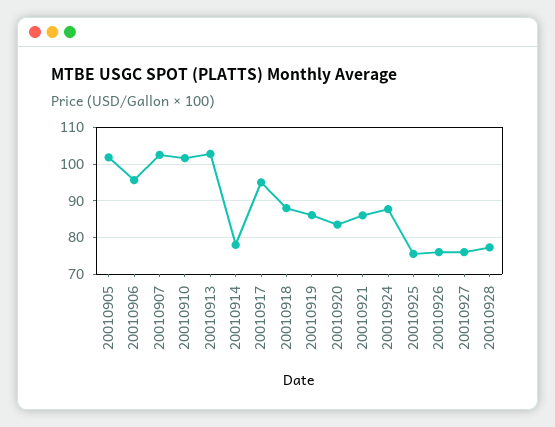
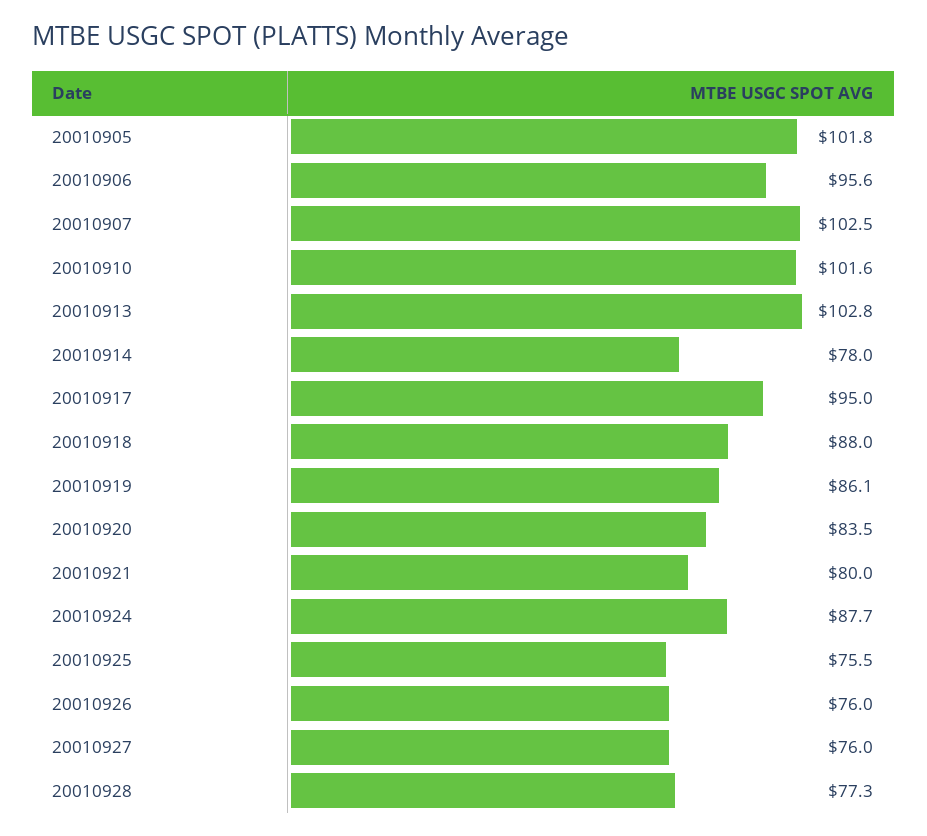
20010921: 86 -> 80

